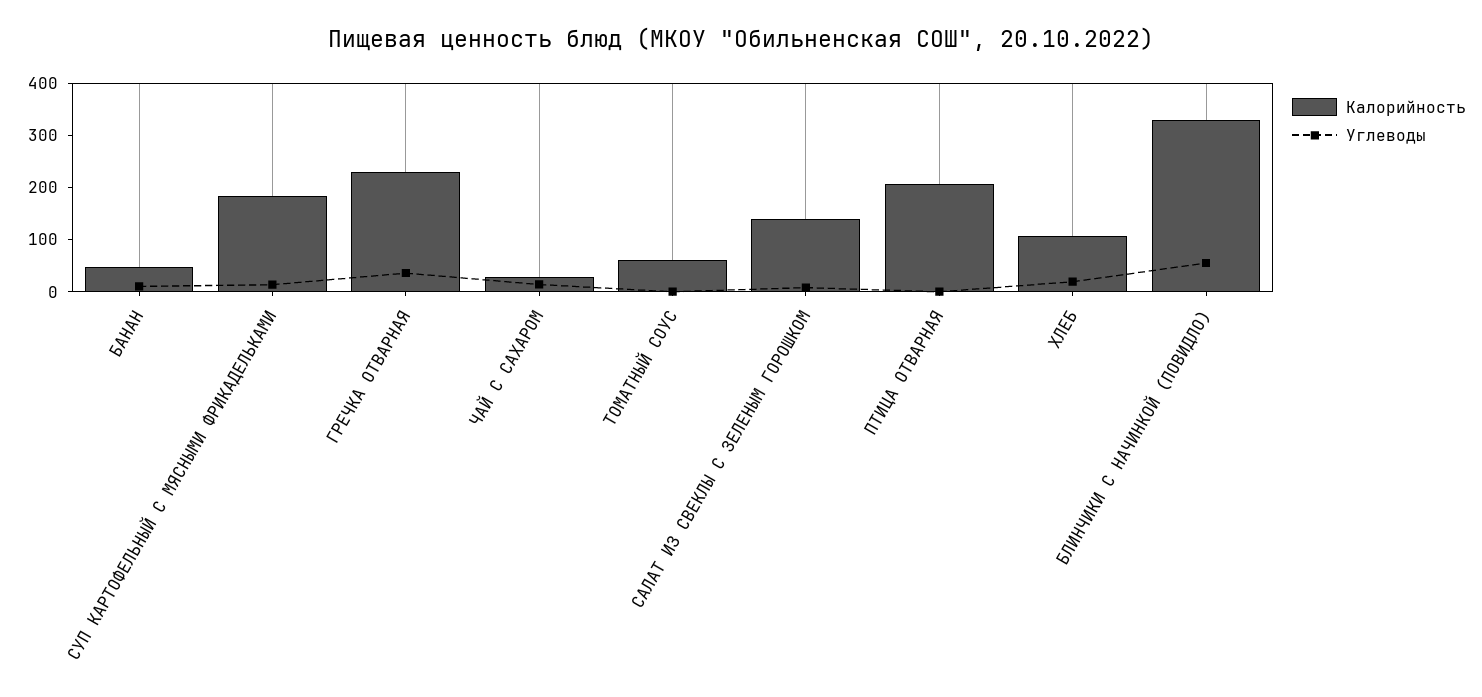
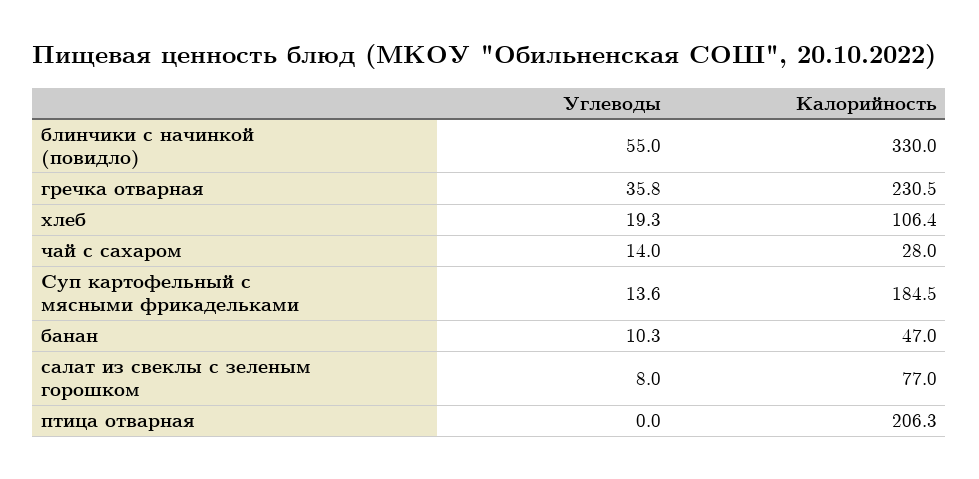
Калорийность, ТОМАТНЫЙ СОУС: 60 -> none
Углеводы, ТОМАТНЫЙ СОУС: 0 -> none
Калорийность, САЛАТ ИЗ СВЕКЛЫ С ЗЕЛЕНЫМ ГОРОШКОМ: 140 -> 77

